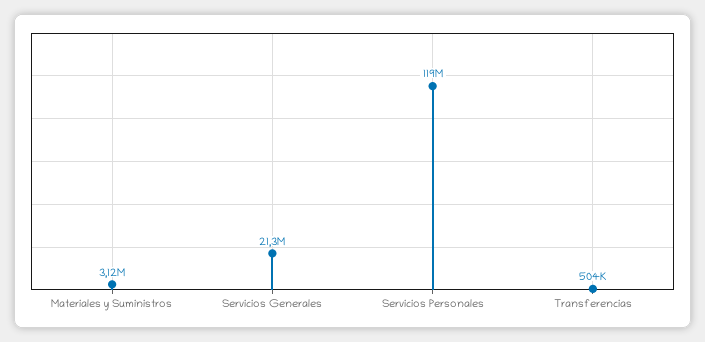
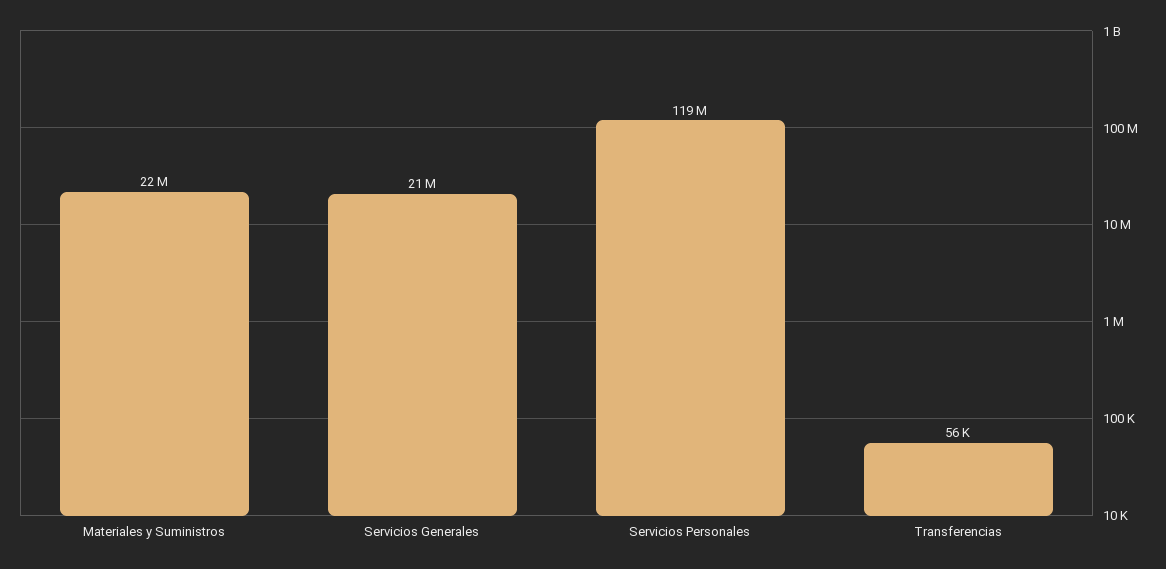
Materiales y Suministros: 3120000 -> 22000000
Transferencias: 504000 -> 56000

